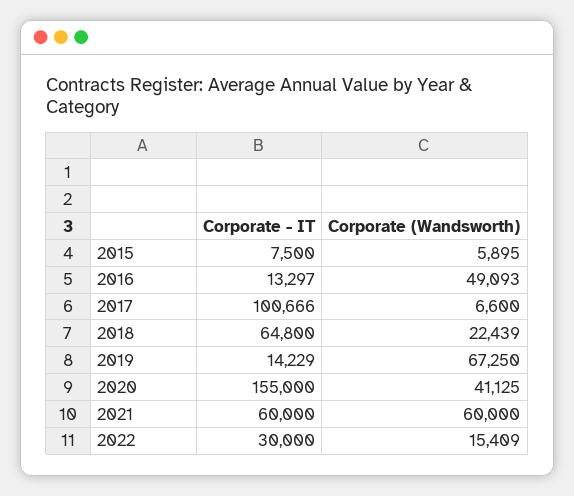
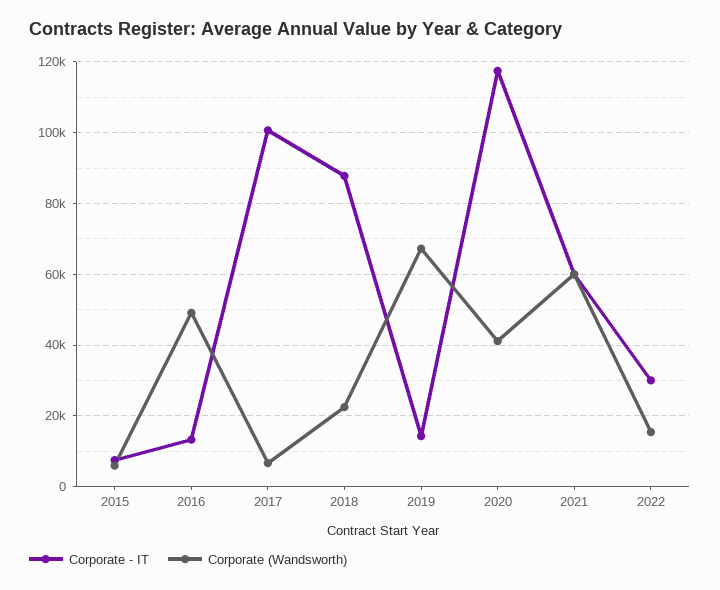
Corporate - IT, 2018: 64800 -> 88000
Corporate - IT, 2020: 155000 -> 118000

